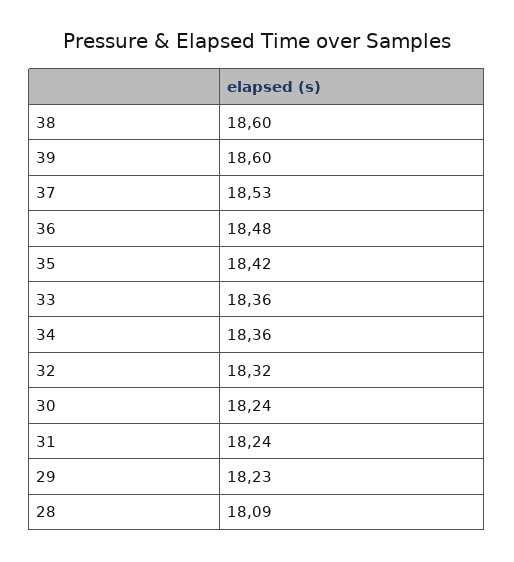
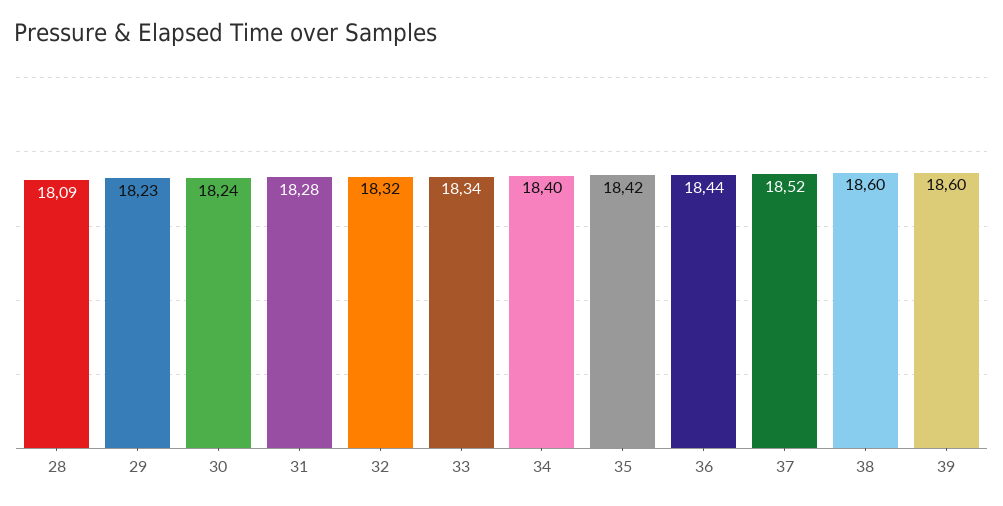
37: 18.53 -> 18.52
36: 18.48 -> 18.44
33: 18.36 -> 18.34
34: 18.36 -> 18.4
31: 18.24 -> 18.28

